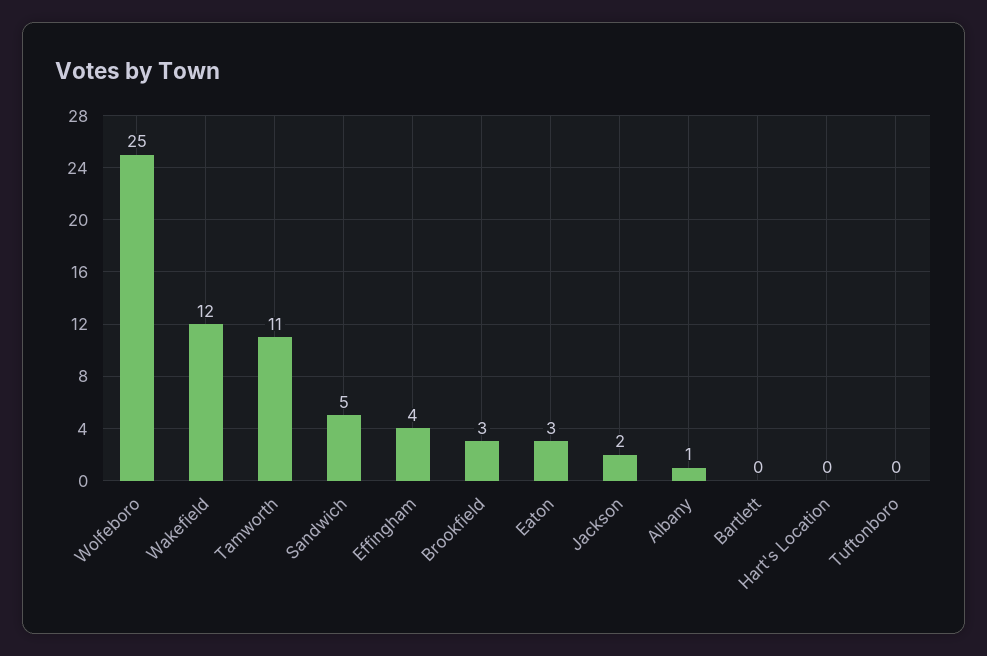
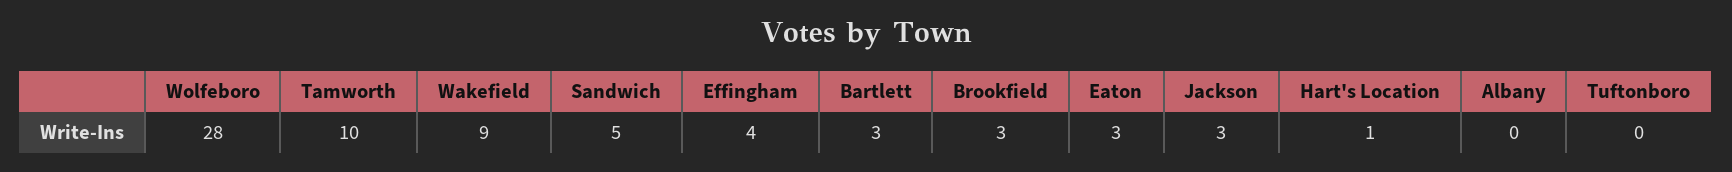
Wolfeboro: 25 -> 28
Wakefield: 12 -> 9
Tamworth: 11 -> 10
Jackson: 2 -> 3
Albany: 1 -> 0
Bartlett: 0 -> 3
Hart's Location: 0 -> 1

